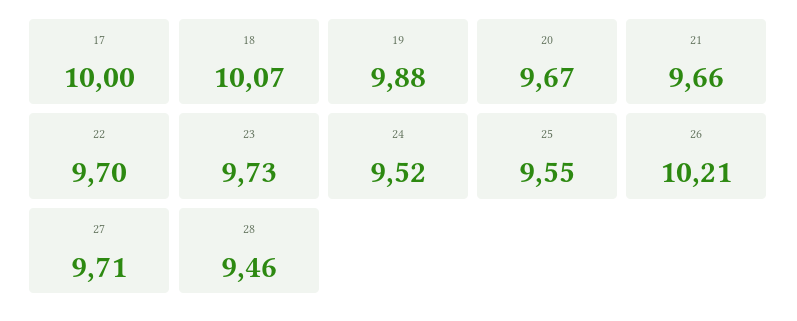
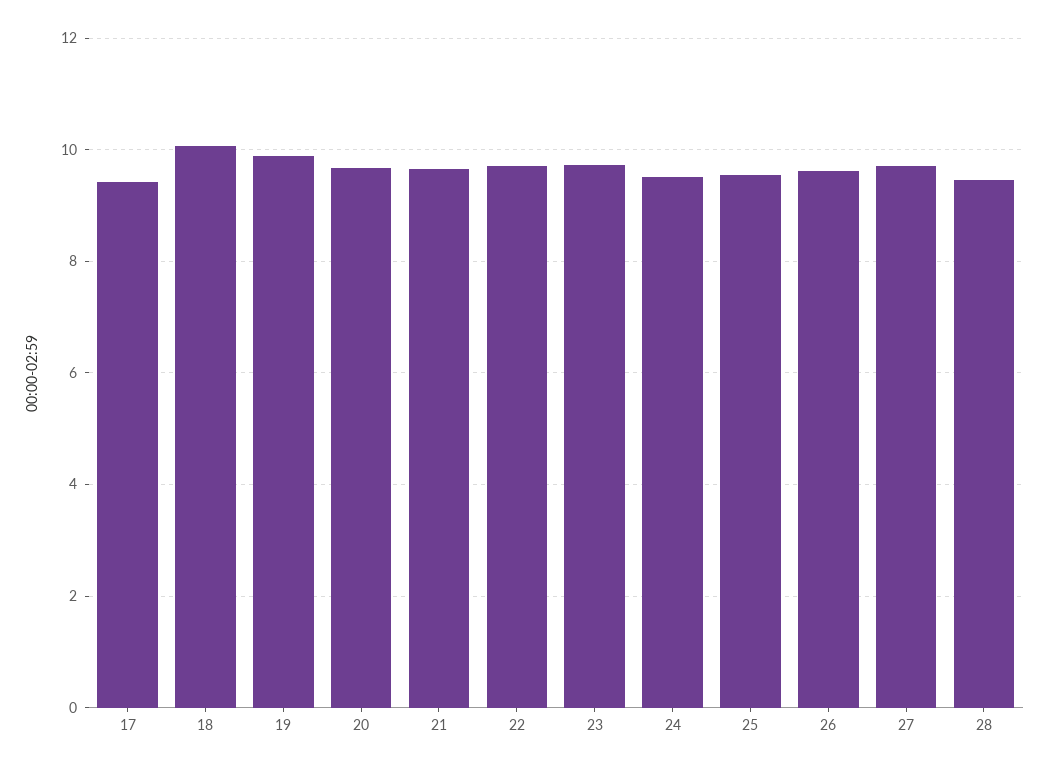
17: 10 -> 9.4
26: 10.21 -> 9.6

